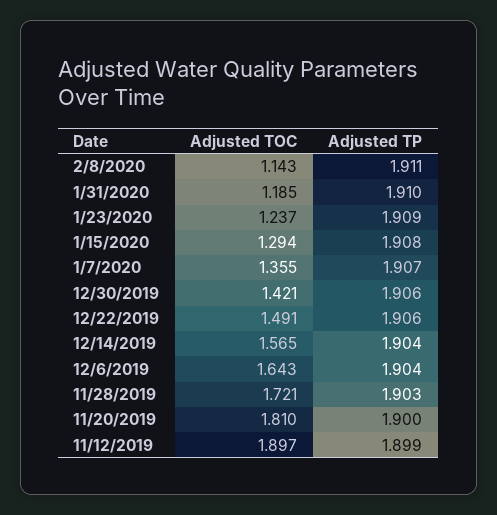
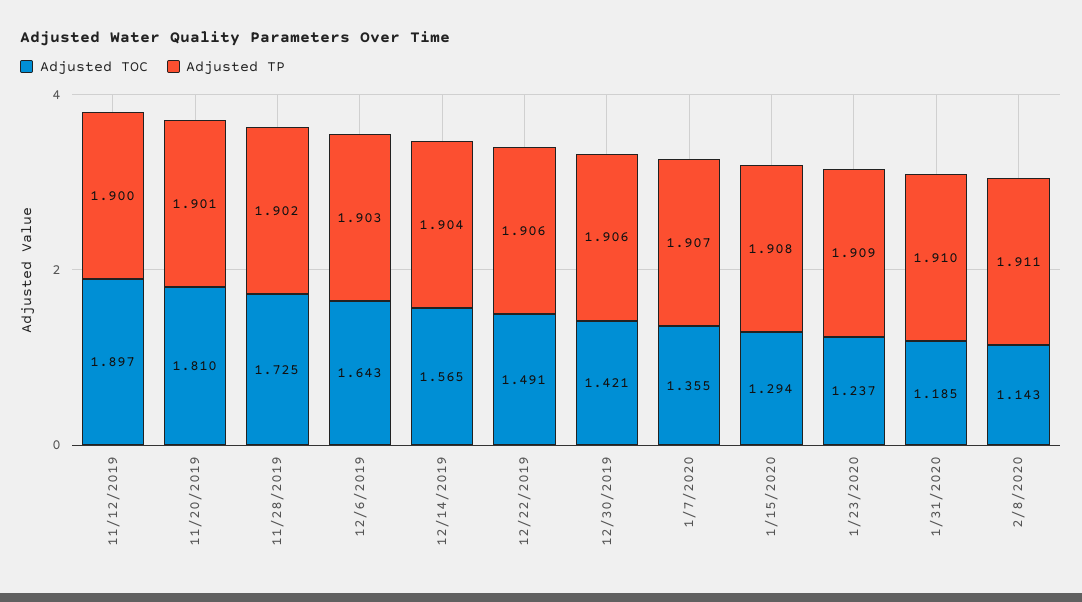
Adjusted TP, 12/6/2019: 1.904 -> 1.903
Adjusted TOC, 11/28/2019: 1.721 -> 1.725
Adjusted TP, 11/28/2019: 1.903 -> 1.902
Adjusted TP, 11/20/2019: 1.9 -> 1.901
Adjusted TP, 11/12/2019: 1.899 -> 1.9

